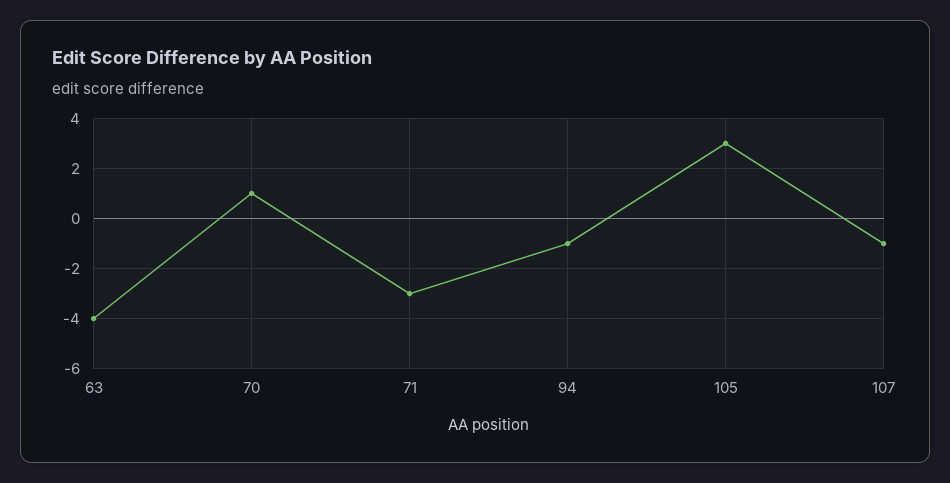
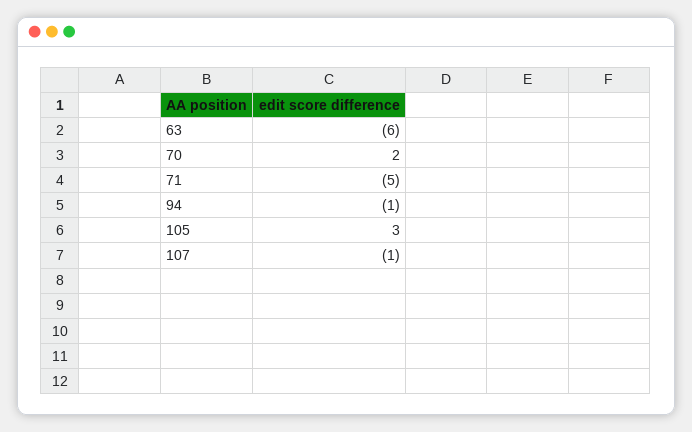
63: -4 -> -6
70: 1 -> 2
71: -3 -> -5

